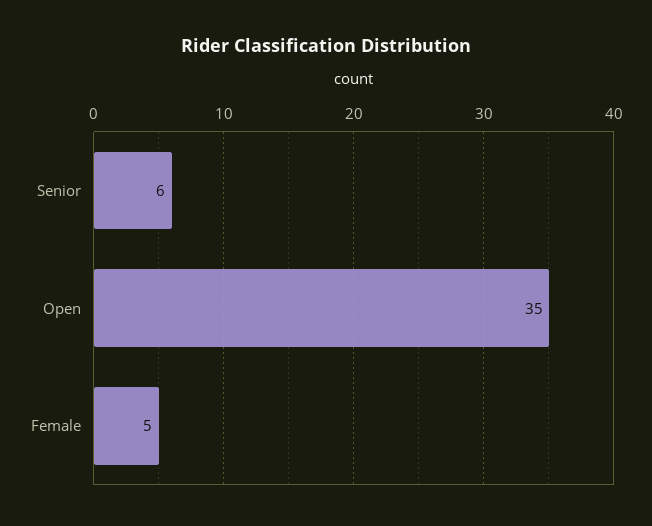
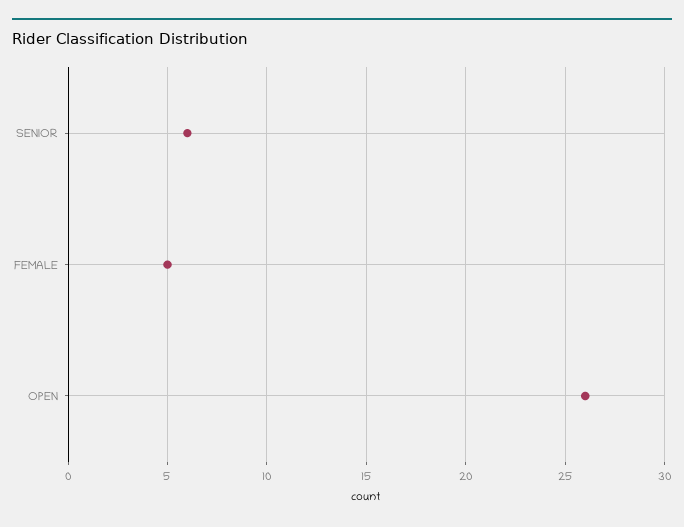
Open: 35 -> 26

